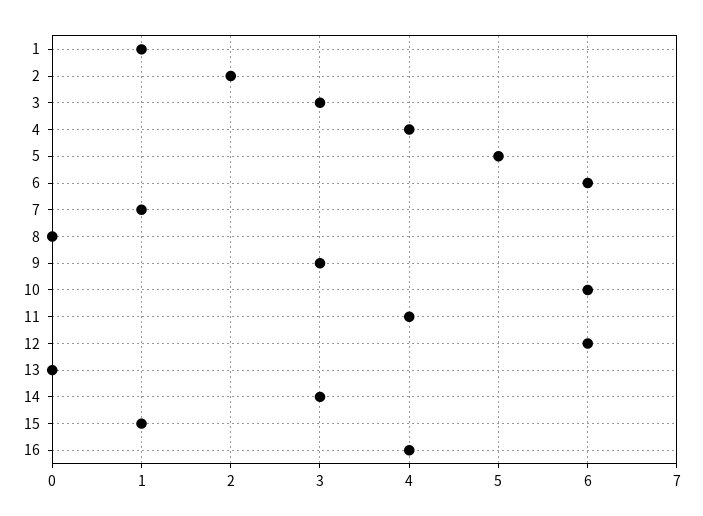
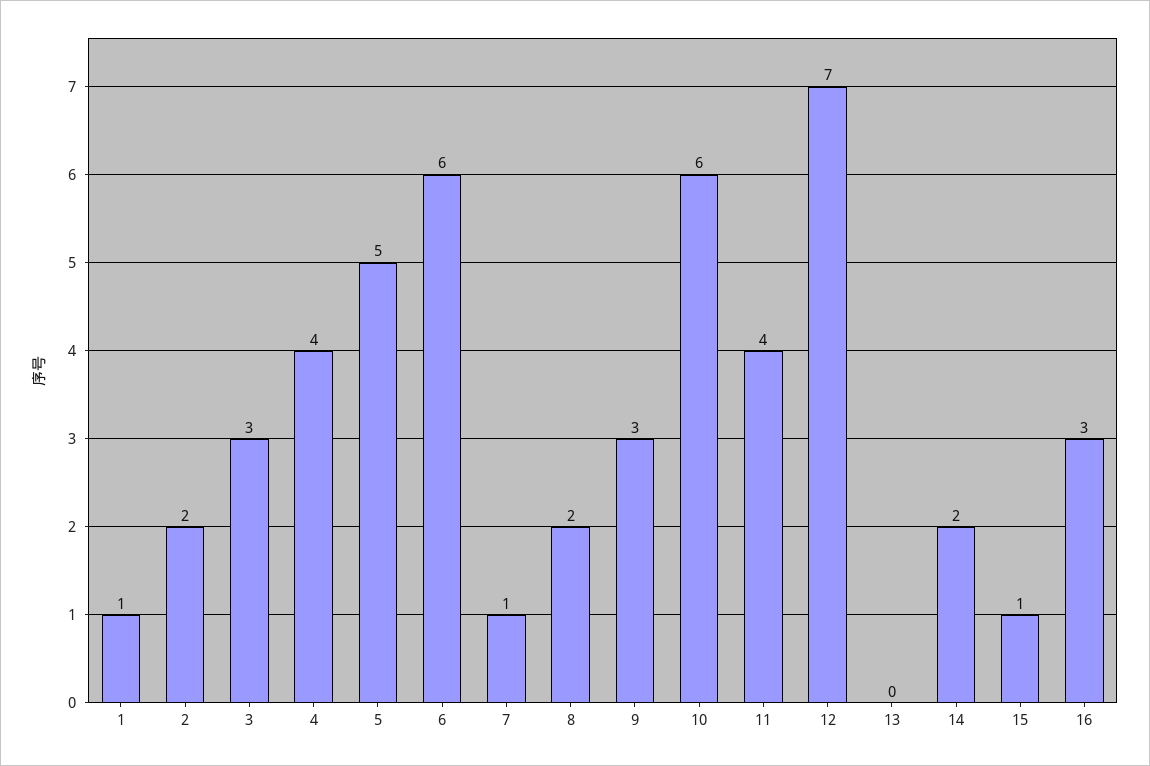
8: 0 -> 2
12: 6 -> 7
14: 3 -> 2
16: 4 -> 3

